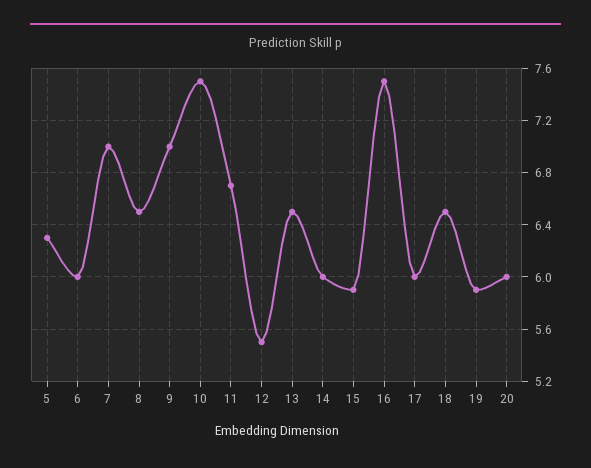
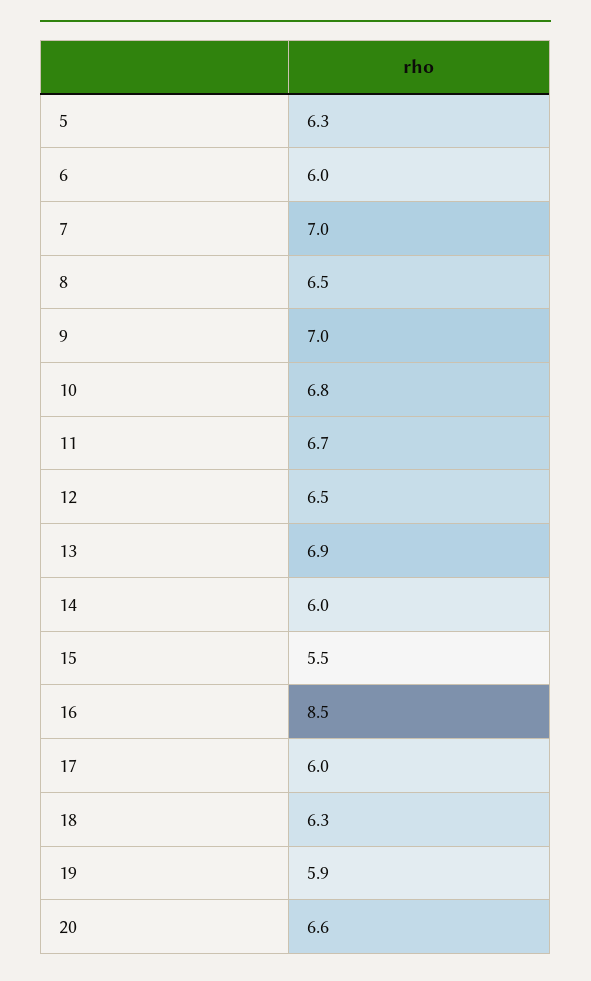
10: 7.5 -> 6.8
12: 5.5 -> 6.5
13: 6.5 -> 6.9
15: 5.9 -> 5.5
16: 7.5 -> 8.5
18: 6.5 -> 6.3
20: 6 -> 6.6

